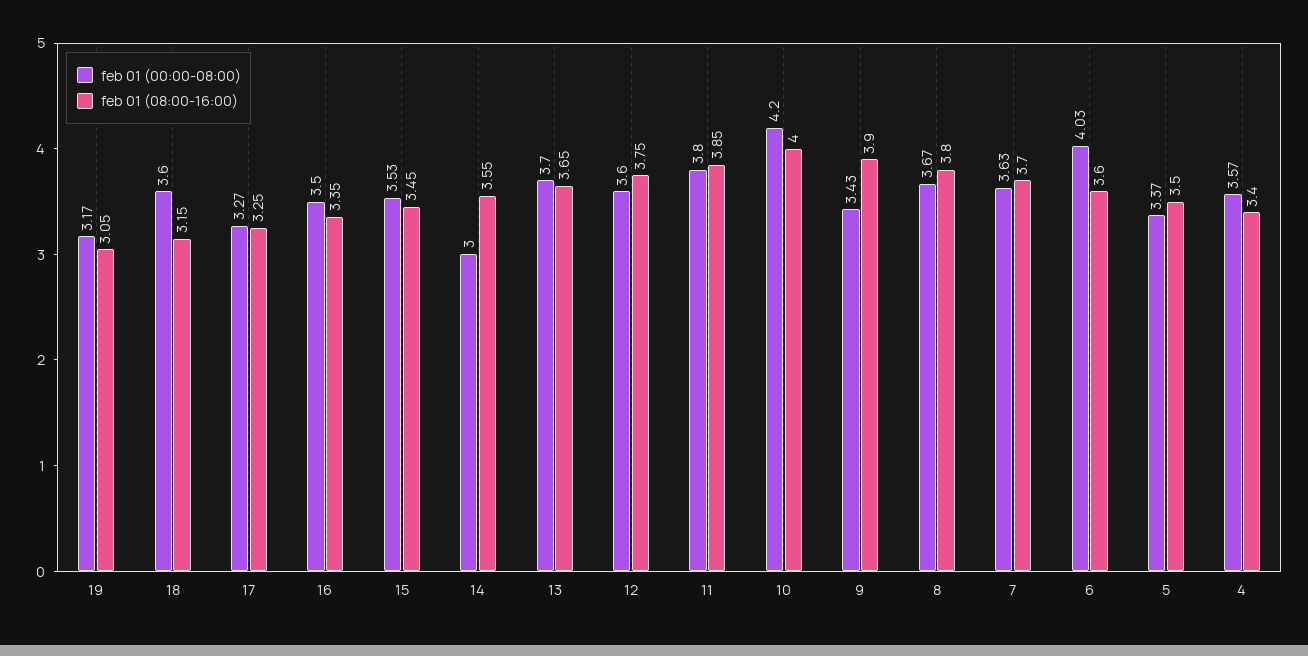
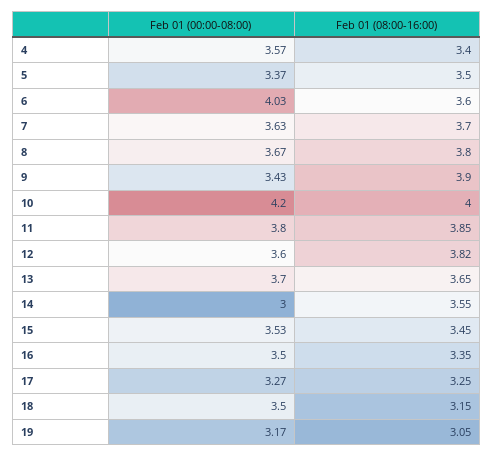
feb 01 (00:00-08:00), 18: 3.6 -> 3.5
feb 01 (08:00-16:00), 12: 3.75 -> 3.82

